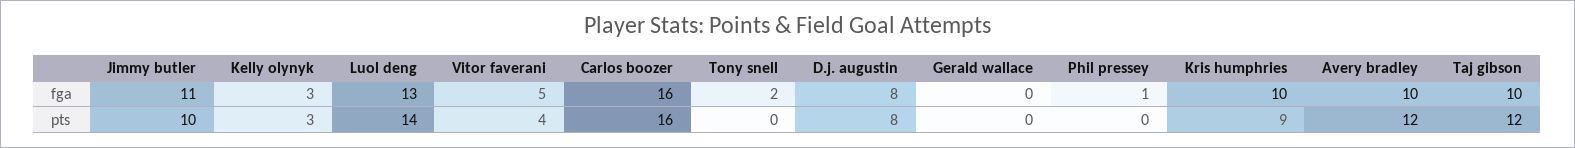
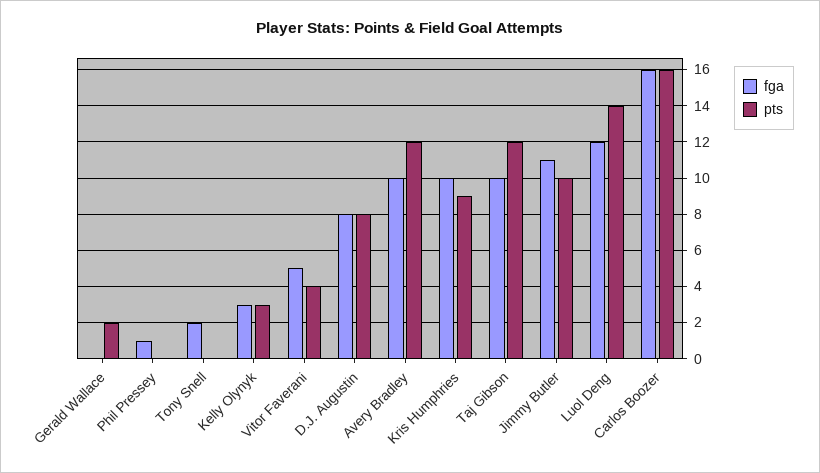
fga, Luol deng: 13 -> 12
pts, Gerald wallace: 0 -> 2

